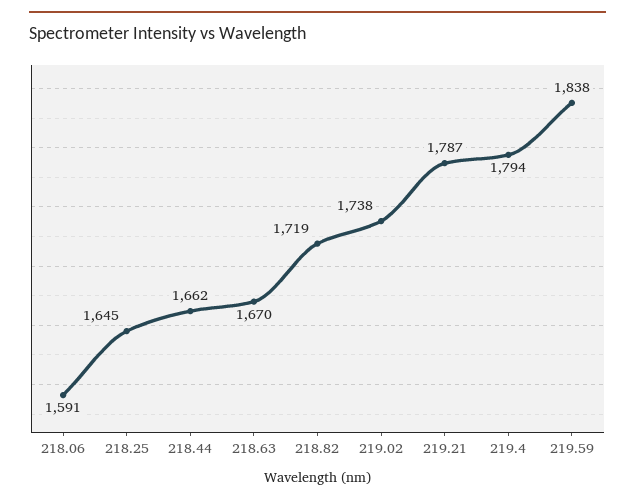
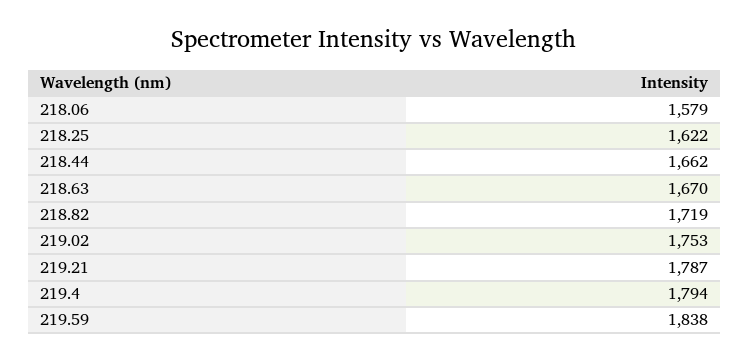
218.06: 1591 -> 1579
218.25: 1645 -> 1622
219.02: 1738 -> 1753

